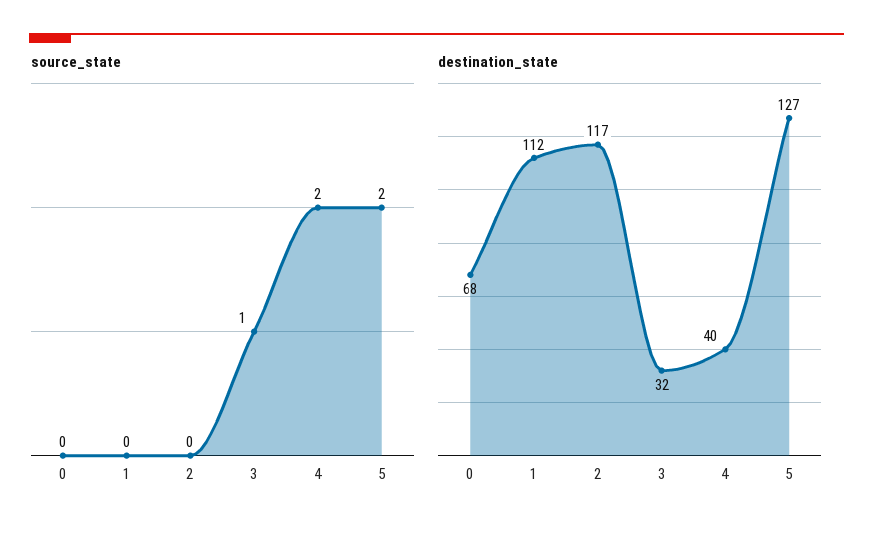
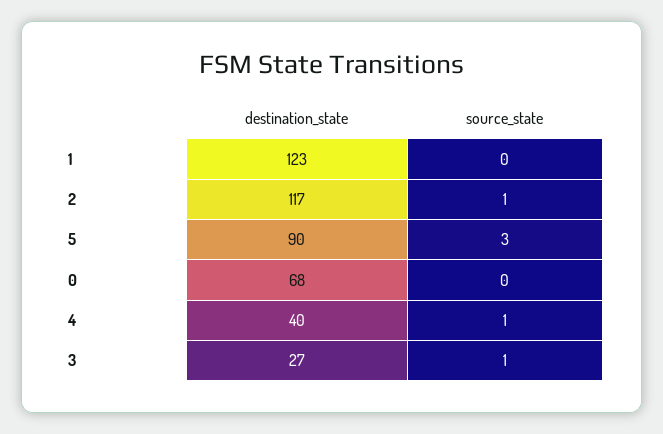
source_state, 2: 0 -> 1
source_state, 4: 2 -> 1
source_state, 5: 2 -> 3
destination_state, 1: 112 -> 123
destination_state, 3: 32 -> 27
destination_state, 5: 127 -> 90

